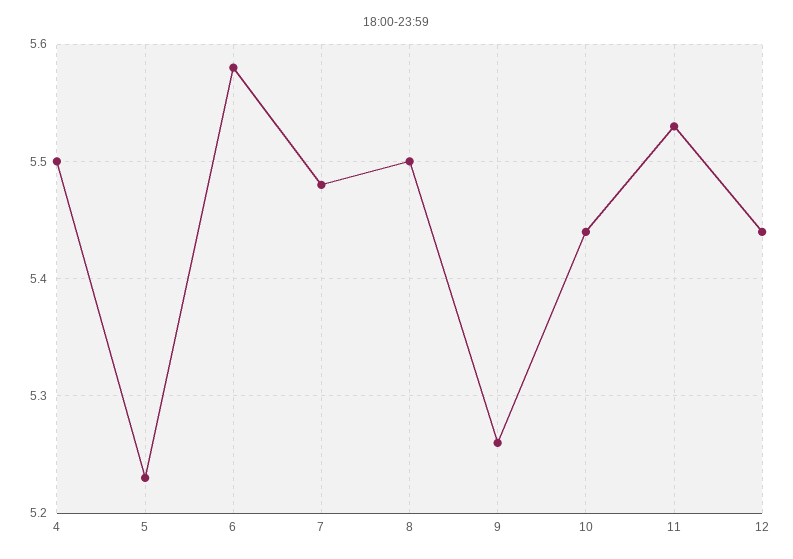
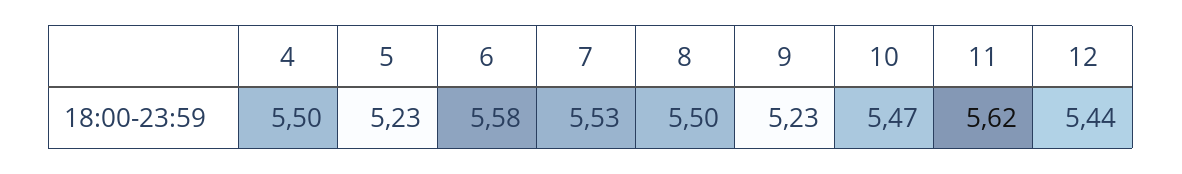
7: 5.48 -> 5.53
9: 5.26 -> 5.23
10: 5.44 -> 5.47
11: 5.53 -> 5.62

